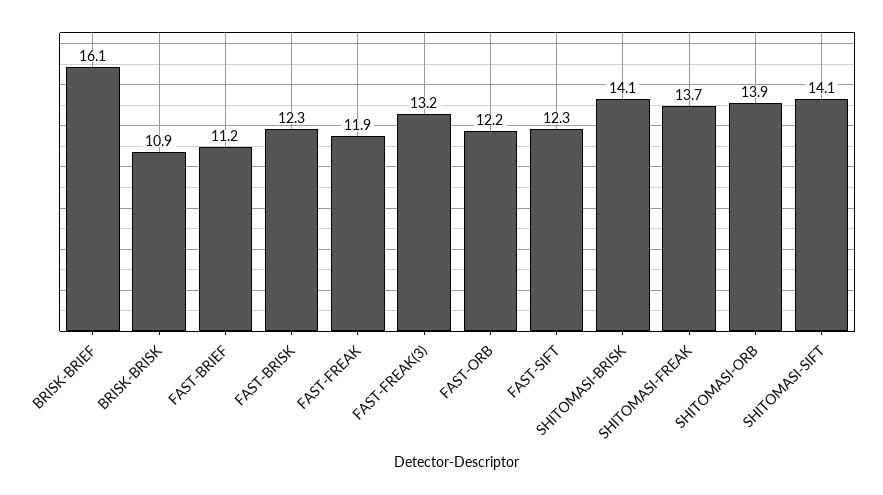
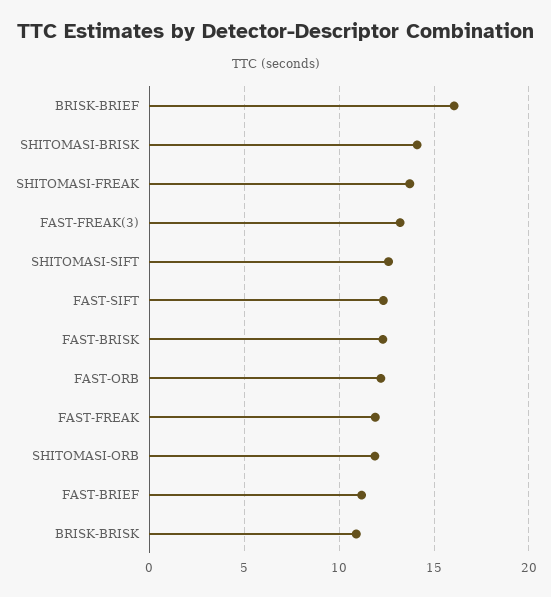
SHITOMASI-ORB: 13.9 -> 12
SHITOMASI-SIFT: 14.1 -> 12.5

